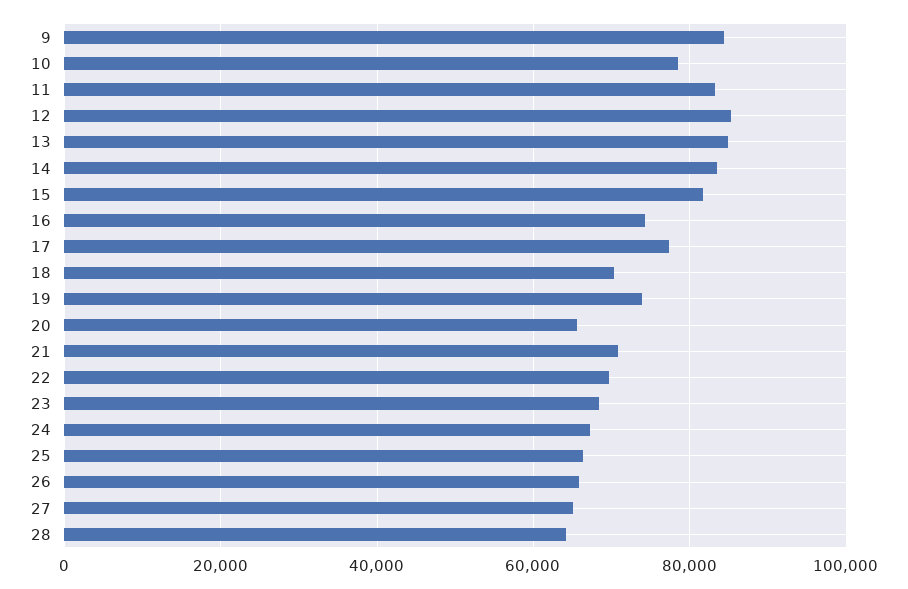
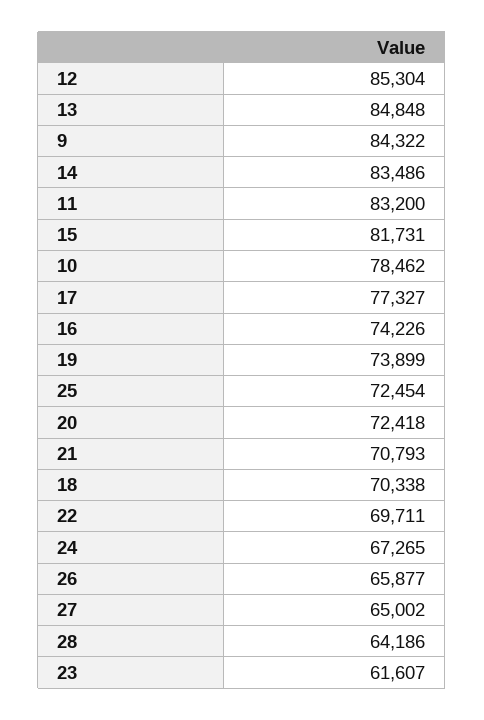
20: 66000 -> 72418
23: 68000 -> 61607
25: 66000 -> 72454

